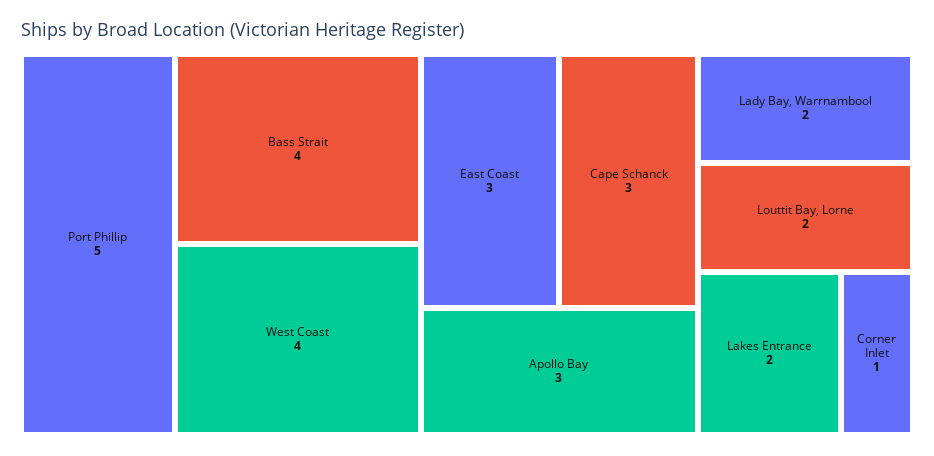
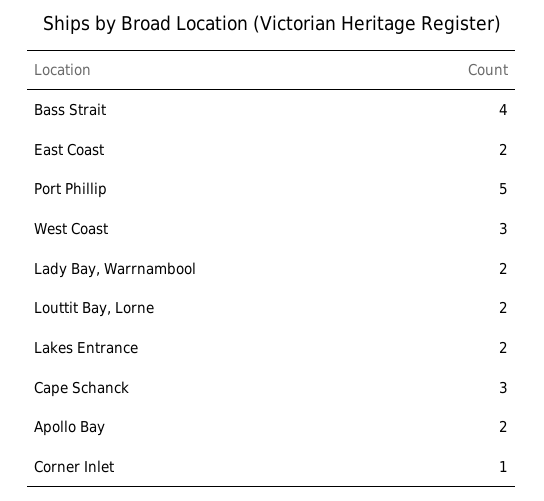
West Coast: 4 -> 3
East Coast: 3 -> 2
Apollo Bay: 3 -> 2

